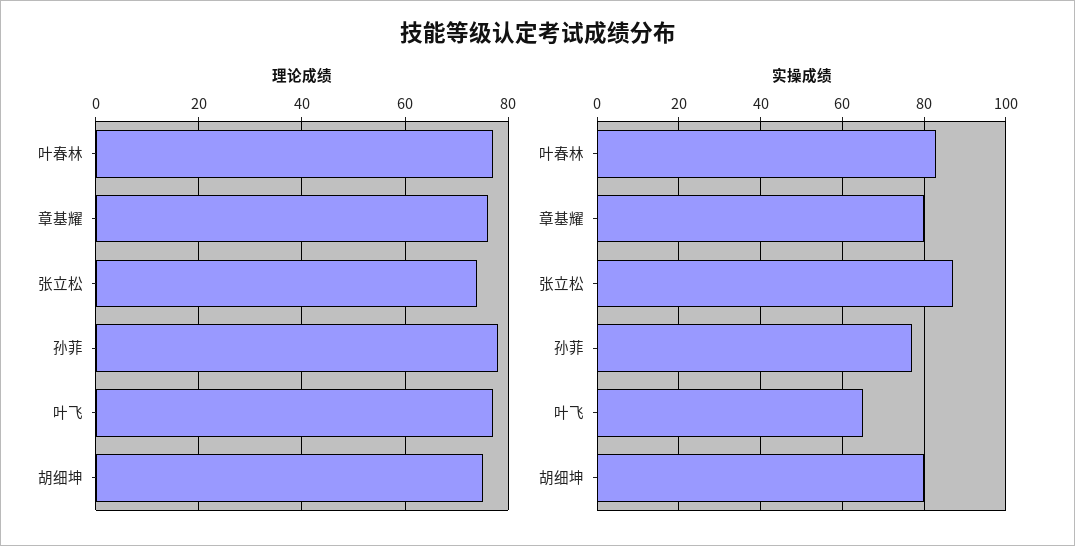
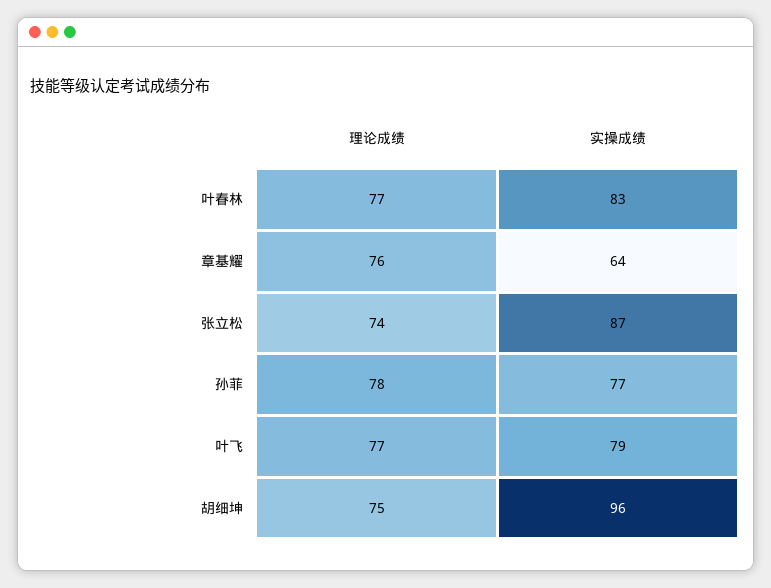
实操成绩, 章基耀: 80 -> 64
实操成绩, 叶飞: 65 -> 79
实操成绩, 胡细坤: 80 -> 96

